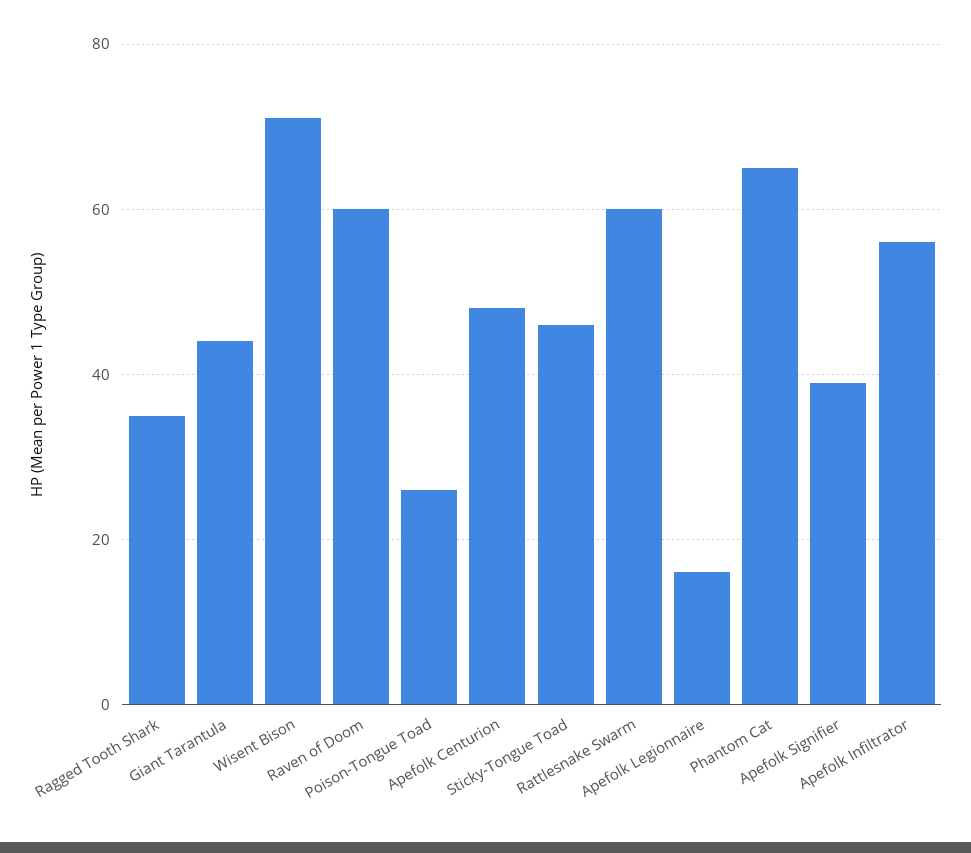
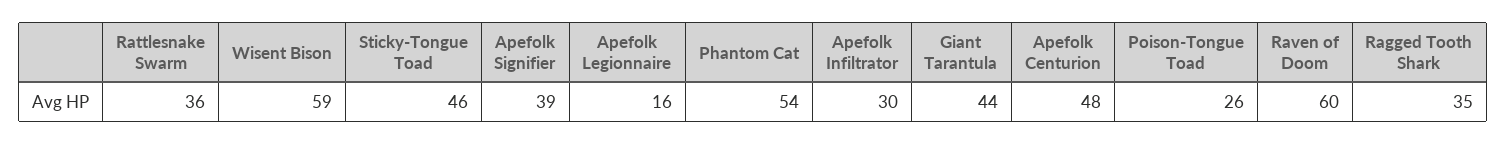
Wisent Bison: 70 -> 59
Rattlesnake Swarm: 60 -> 36
Phantom Cat: 65 -> 54
Apefolk Infiltrator: 55 -> 30

